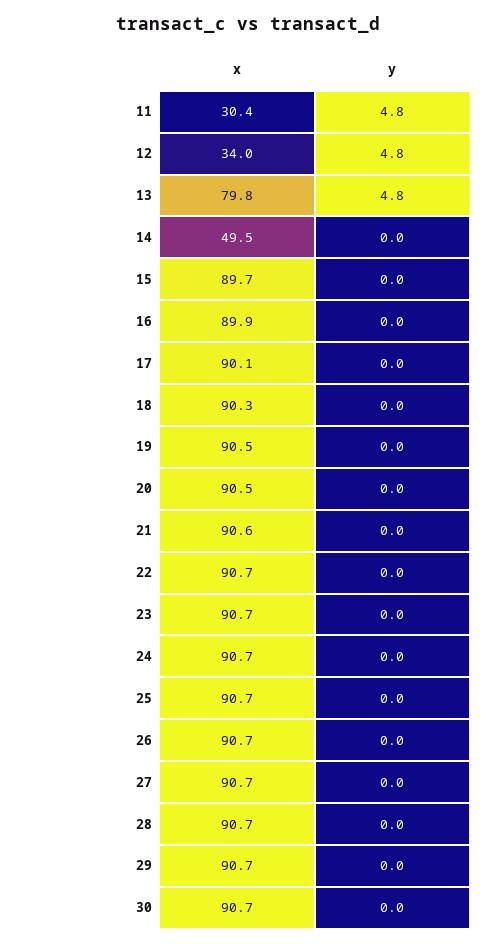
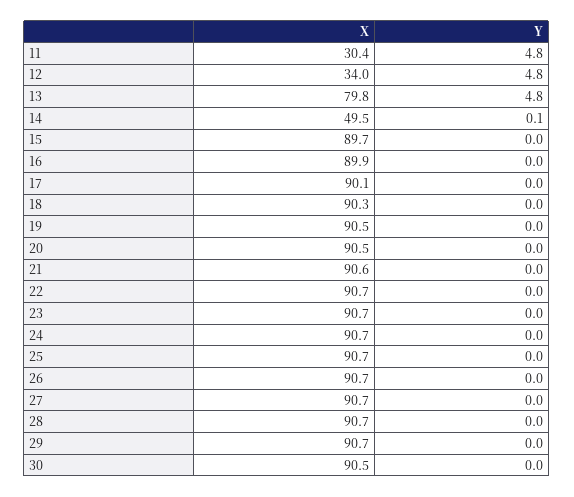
y, 14: 0 -> 0.1
x, 30: 90.7 -> 90.5

